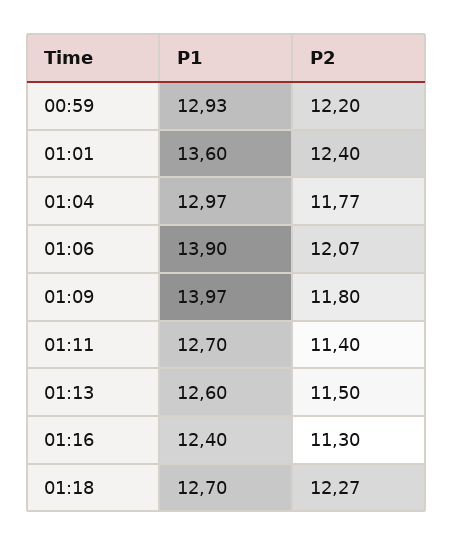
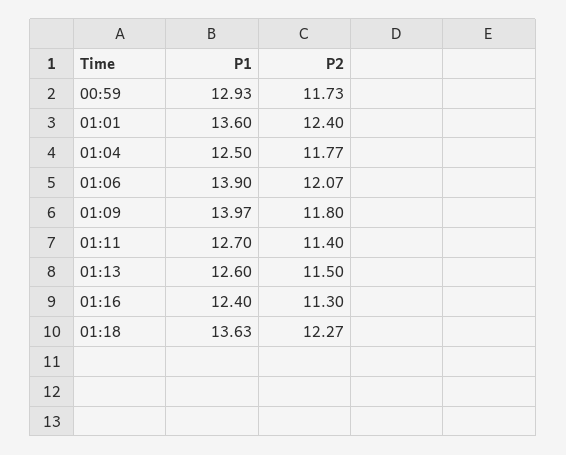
P2, 00:59: 12.2 -> 11.73
P1, 01:04: 12.97 -> 12.5
P1, 01:18: 12.7 -> 13.63

